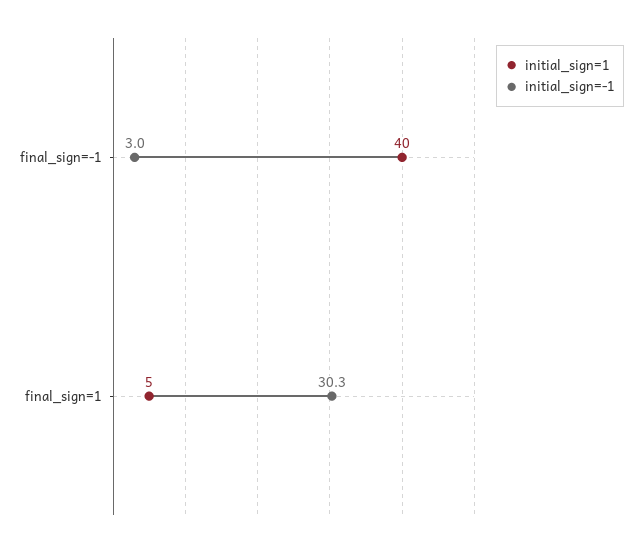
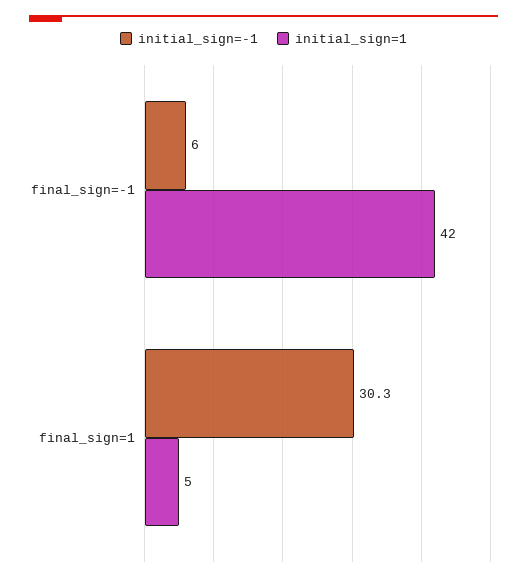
initial_sign=1, final_sign=-1: 40 -> 42
initial_sign=-1, final_sign=-1: 3 -> 6

